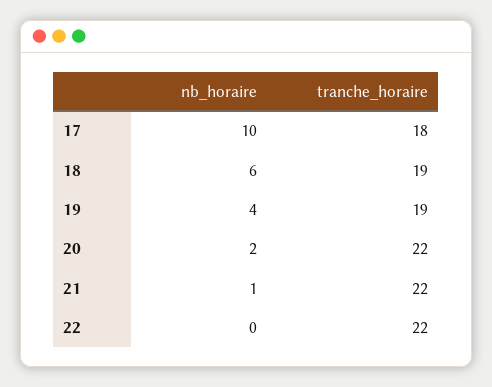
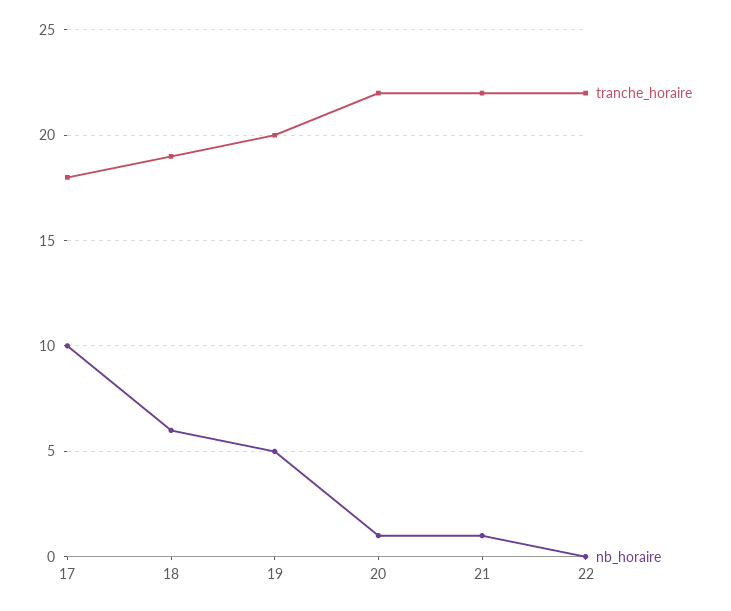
nb_horaire, 19: 4 -> 5
tranche_horaire, 19: 19 -> 20
nb_horaire, 20: 2 -> 1

